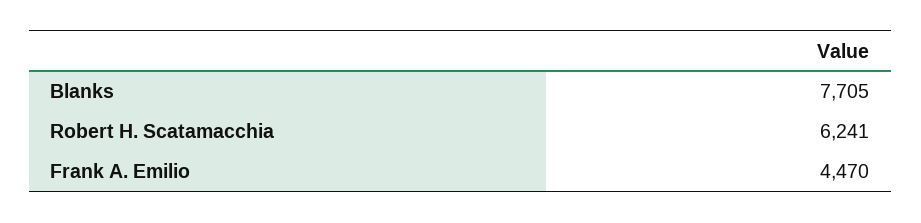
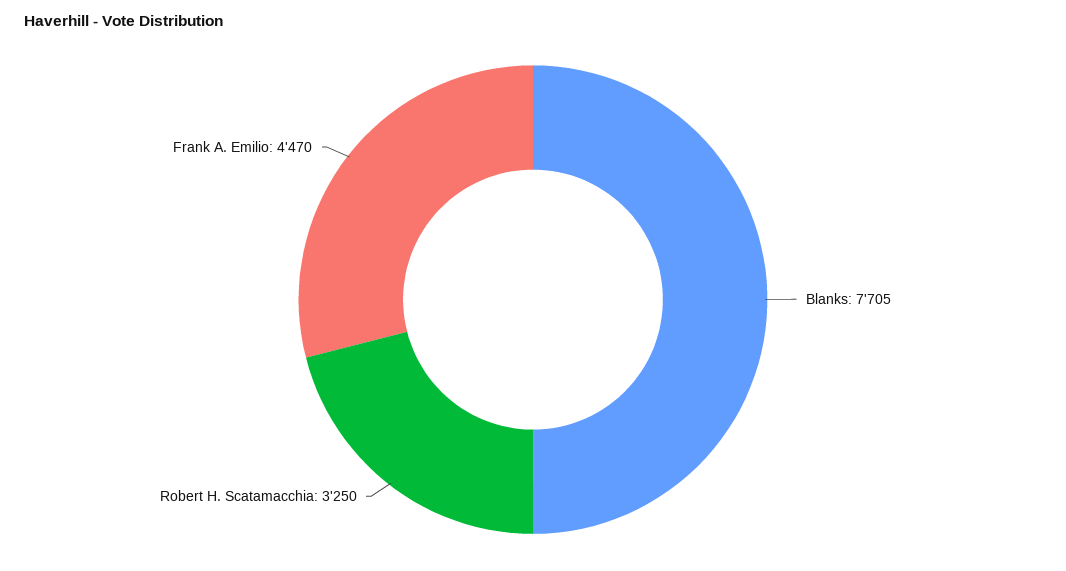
Robert H. Scatamacchia: 6241 -> 3250

